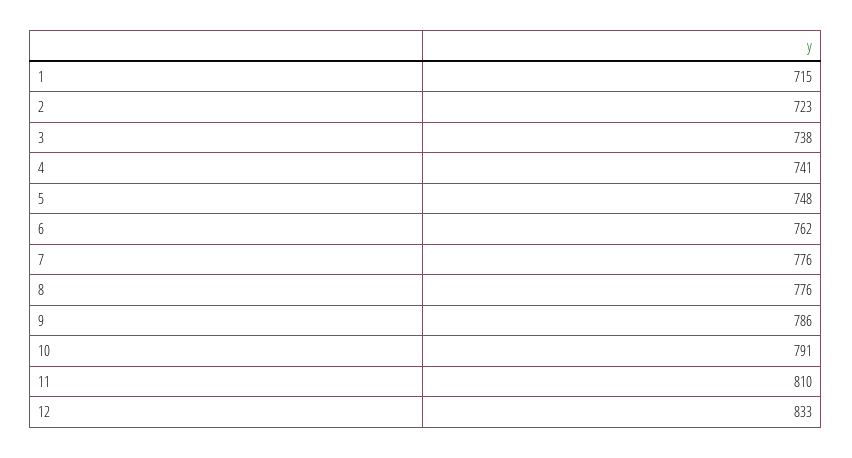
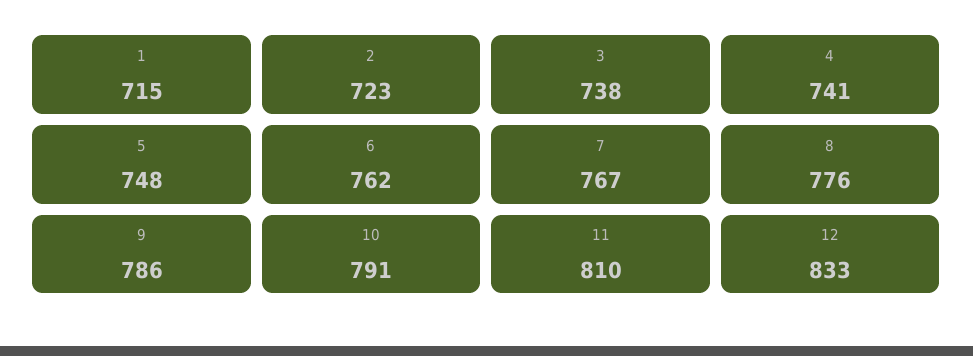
7: 776 -> 767

